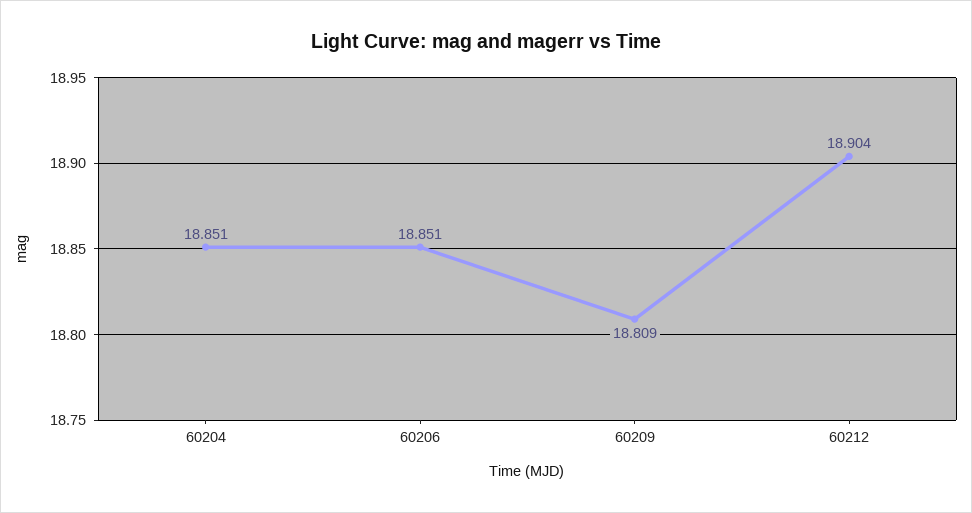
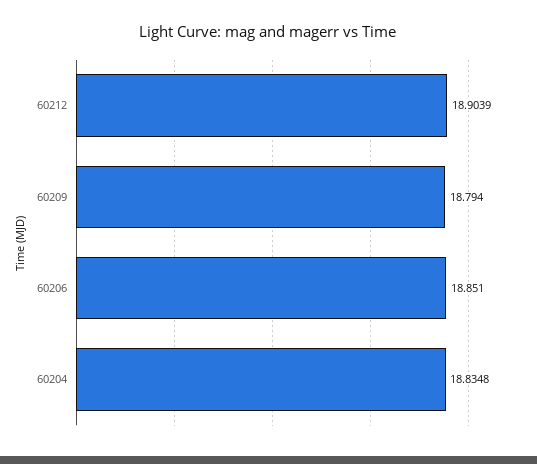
60204: 18.851 -> 18.8348
60209: 18.809 -> 18.794

